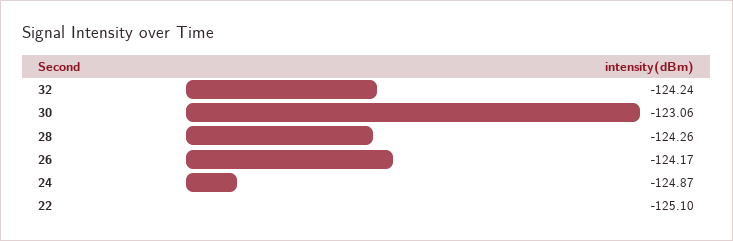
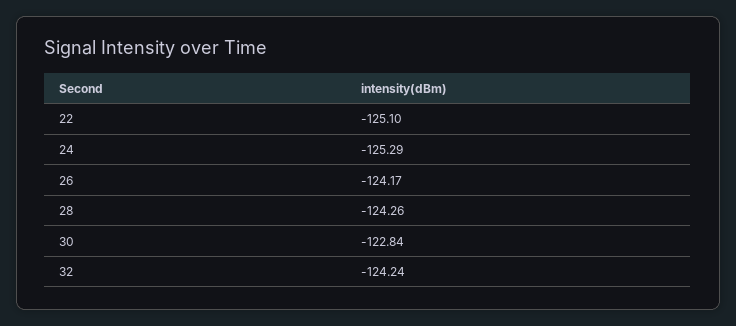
30: -123.06 -> -122.84
24: -124.87 -> -125.29

